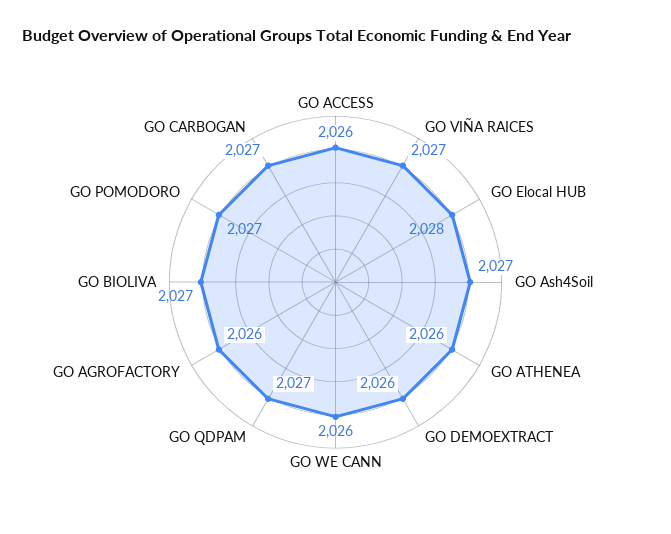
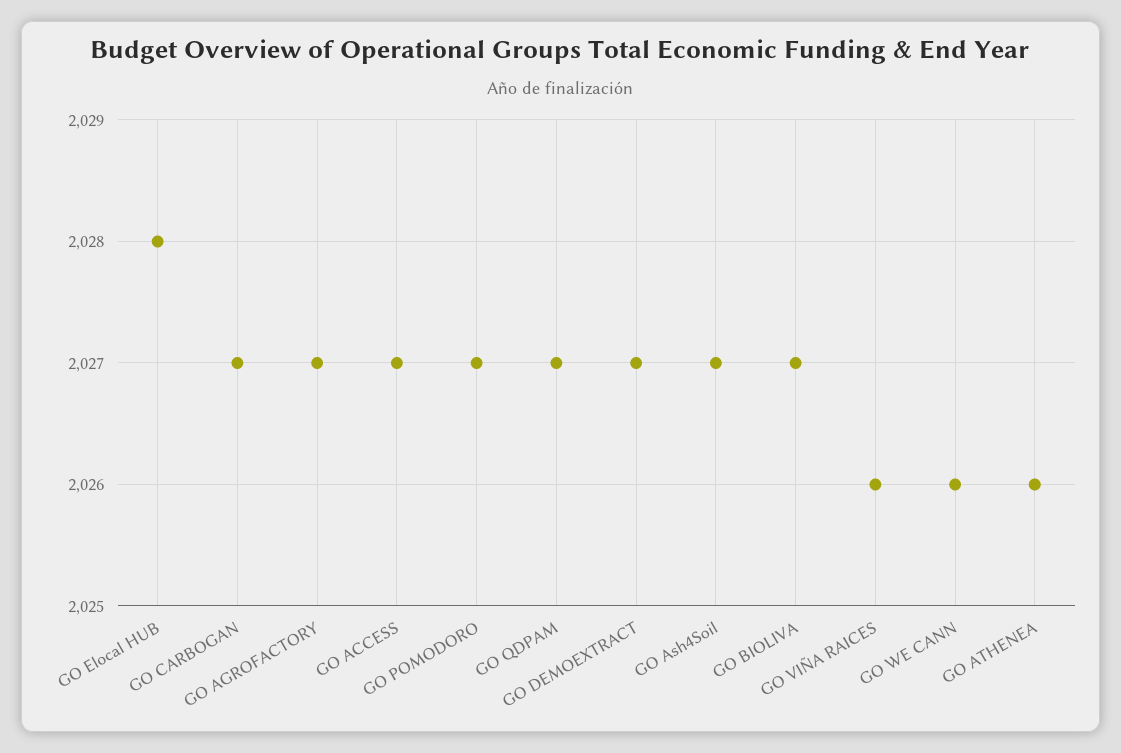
GO ACCESS: 2026 -> 2027
GO VIÑA RAICES: 2027 -> 2026
GO DEMOEXTRACT: 2026 -> 2027
GO AGROFACTORY: 2026 -> 2027

